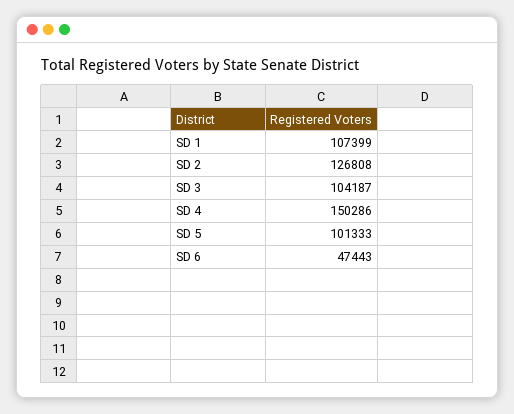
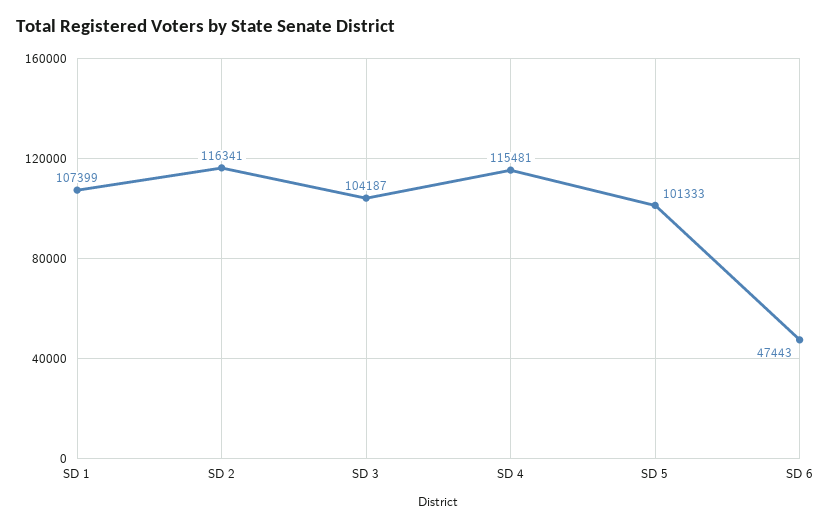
SD 2: 126808 -> 116341
SD 4: 150286 -> 115481

